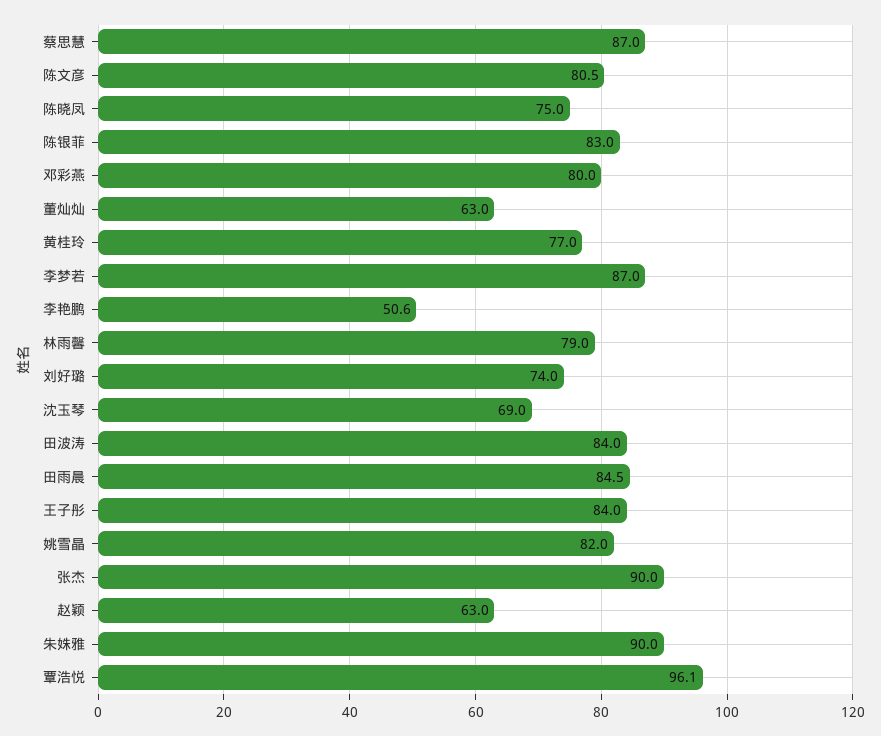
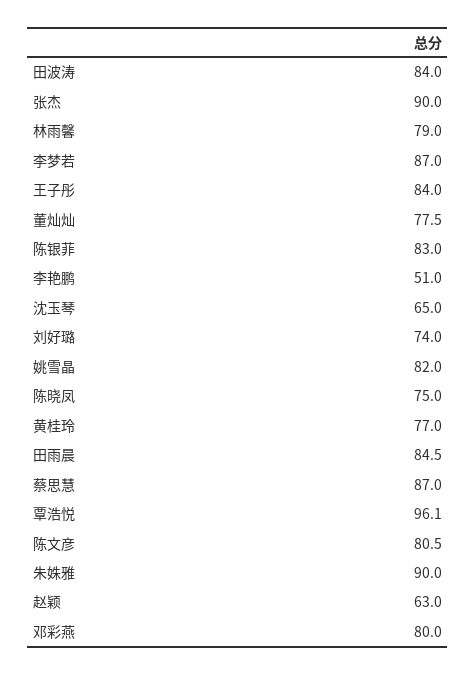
董灿灿: 63 -> 77.5
李艳鹏: 50.6 -> 51
沈玉琴: 69 -> 65

